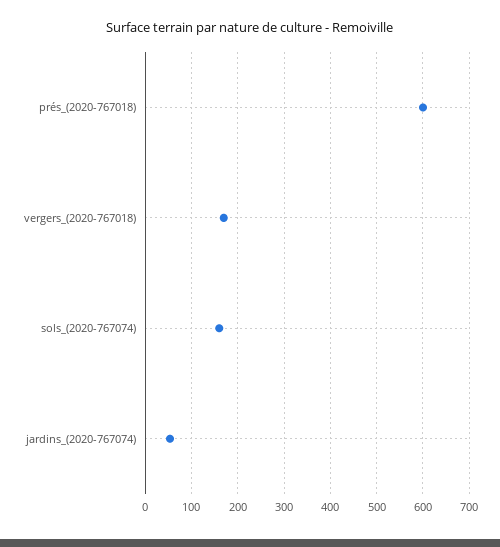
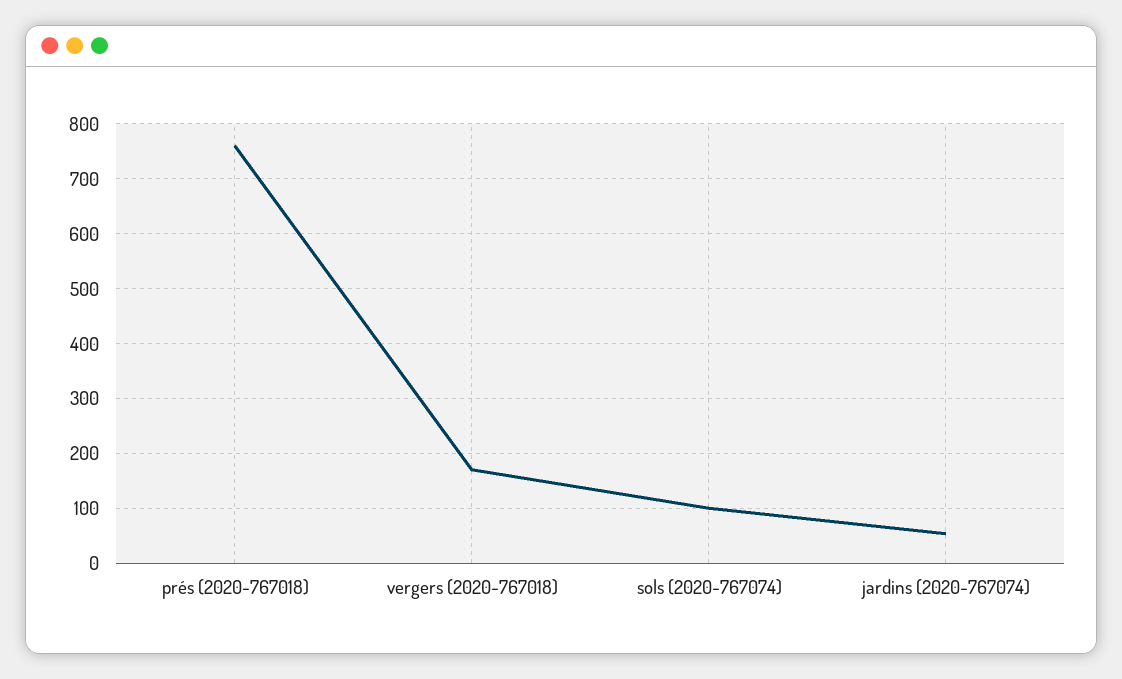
prés_(2020-767018): 600 -> 760
sols_(2020-767074): 160 -> 100

